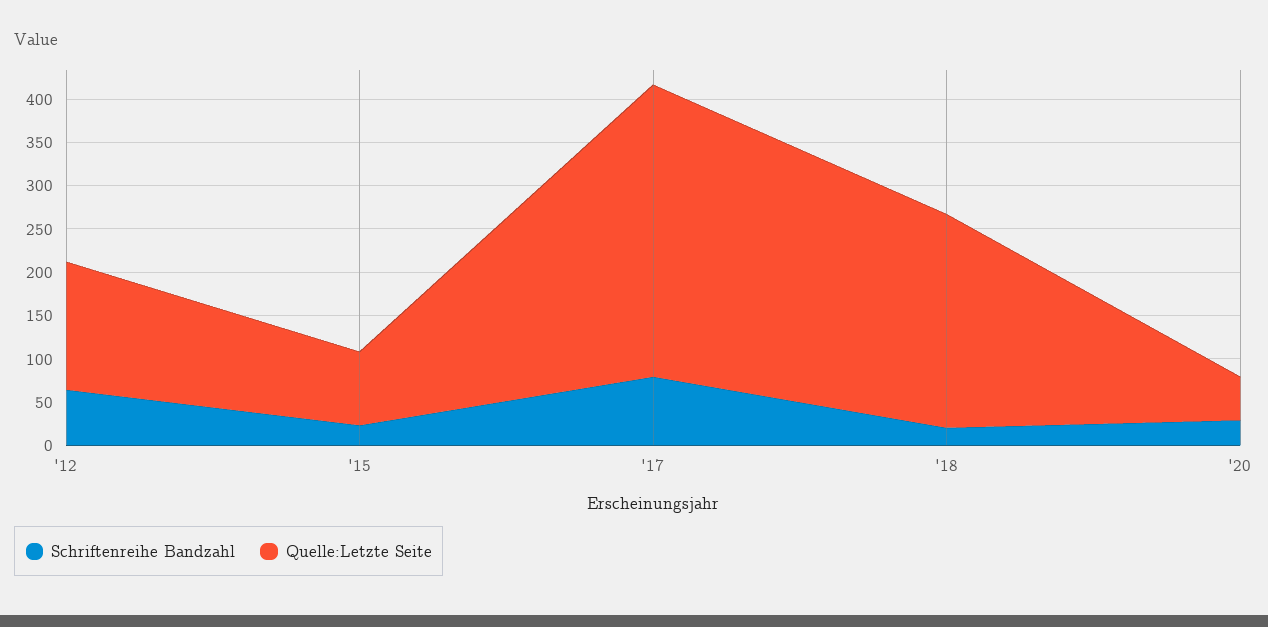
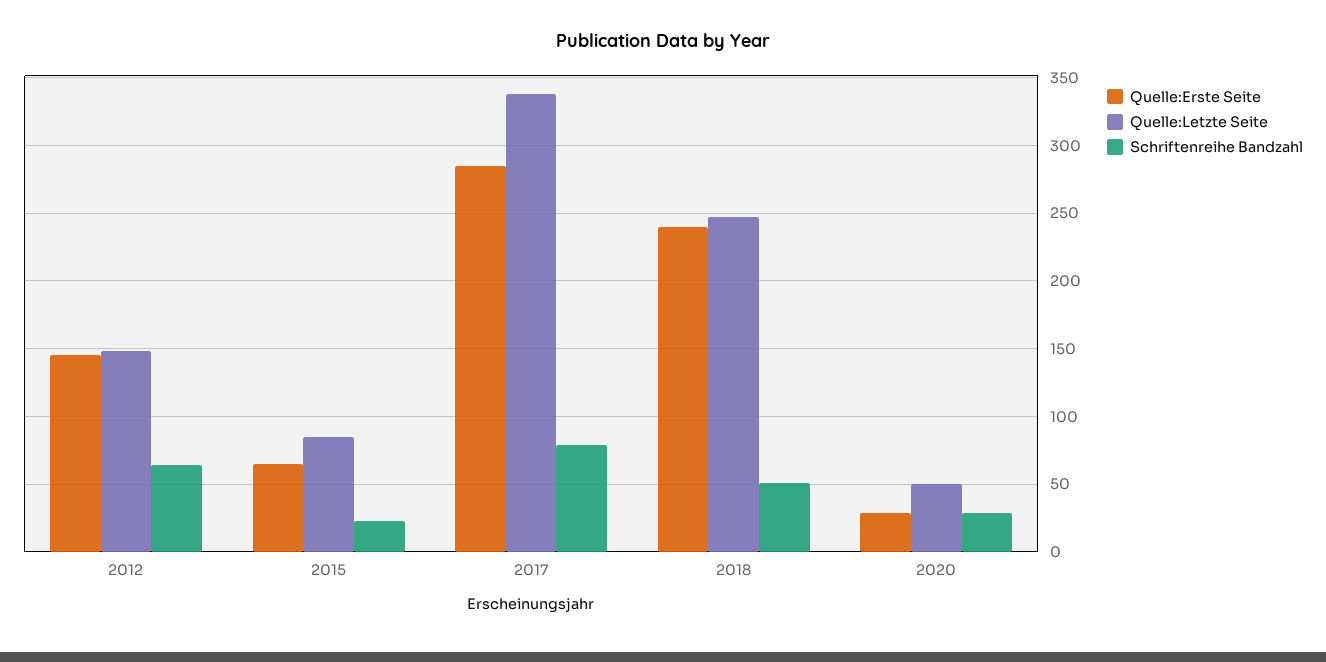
Schriftenreihe Bandzahl, '18: 20 -> 50
Quelle:Erste Seite, '12: none -> 145
Quelle:Erste Seite, '15: none -> 65
Quelle:Erste Seite, '17: none -> 285
Quelle:Erste Seite, '18: none -> 240
Quelle:Erste Seite, '20: none -> 30

